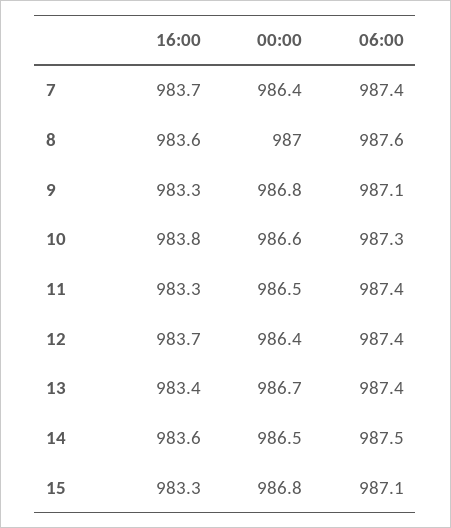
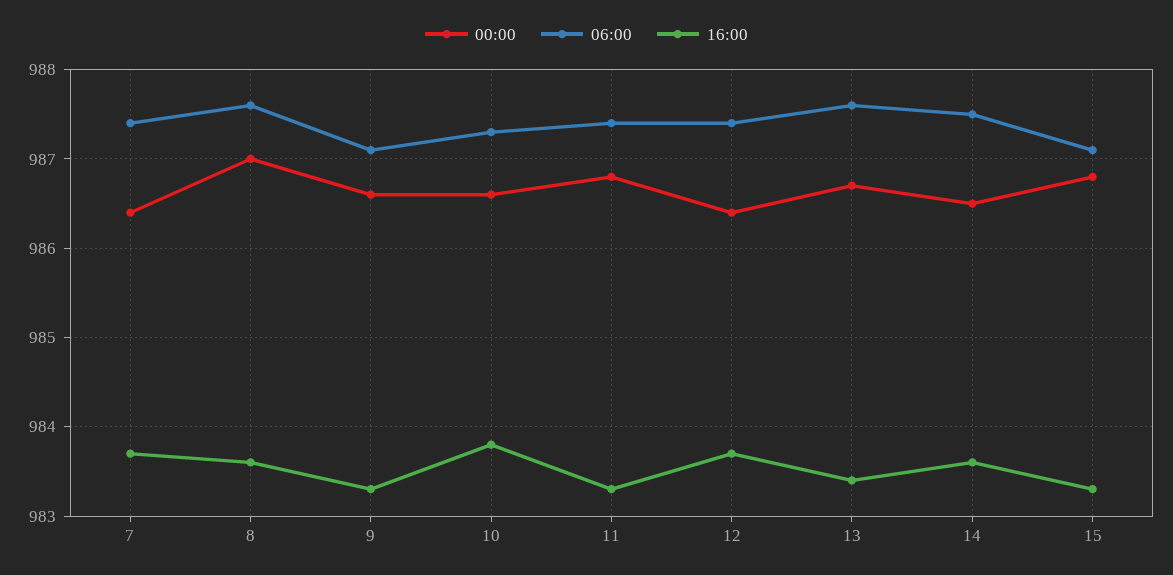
00:00, 9: 986.8 -> 986.6
00:00, 11: 986.5 -> 986.8
06:00, 13: 987.4 -> 987.6

